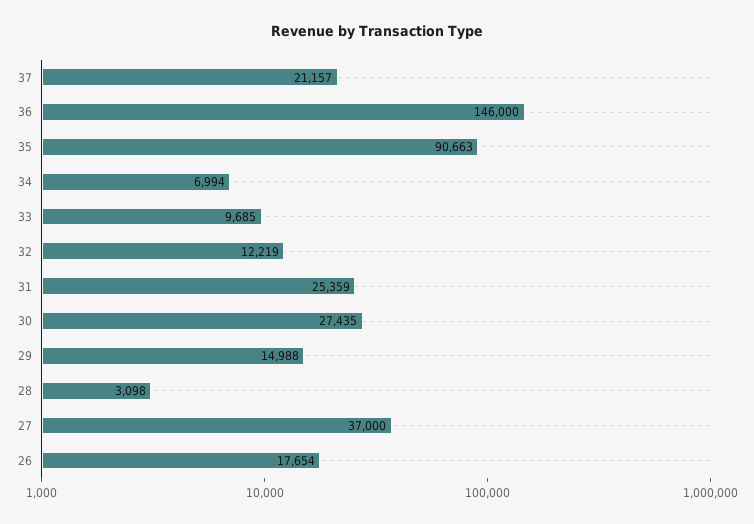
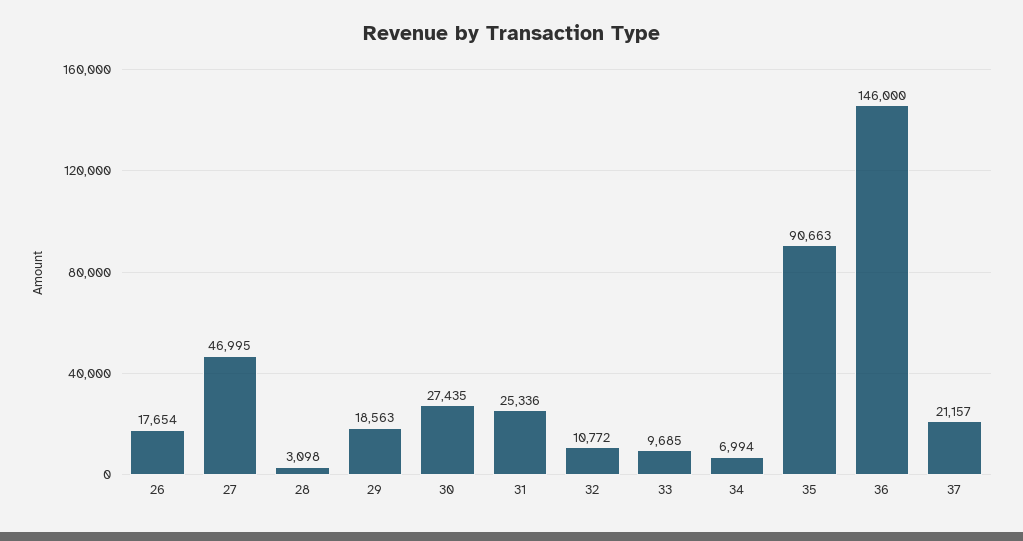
32: 12219 -> 10772
31: 25359 -> 25336
29: 14988 -> 18563
27: 37000 -> 46995

